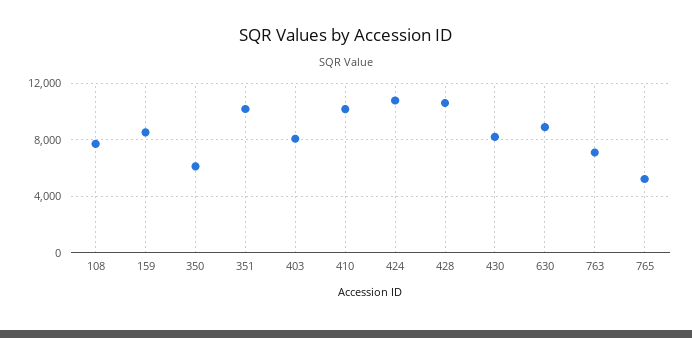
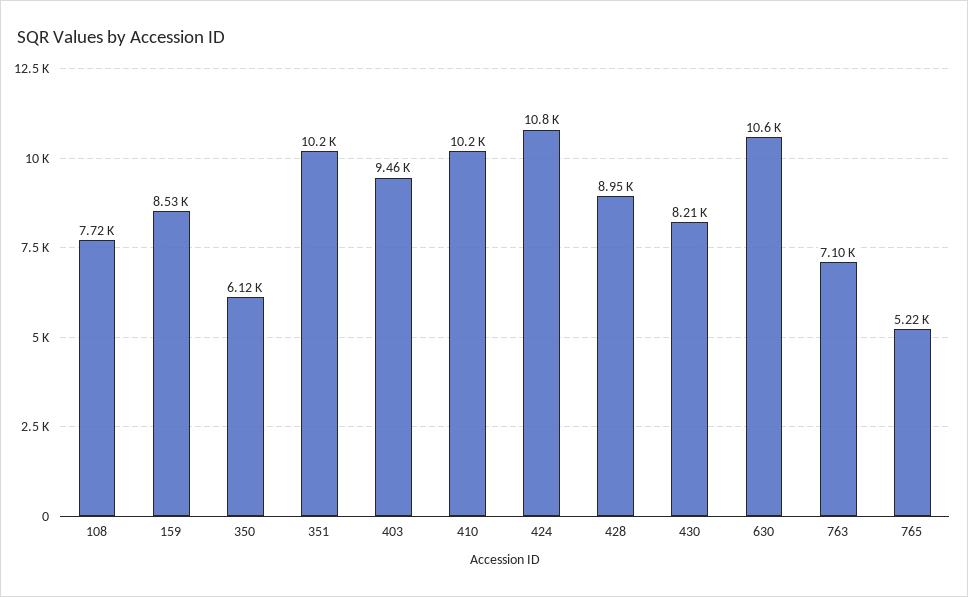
403: 8000 -> 9460
428: 10500 -> 8950
630: 9000 -> 10600

